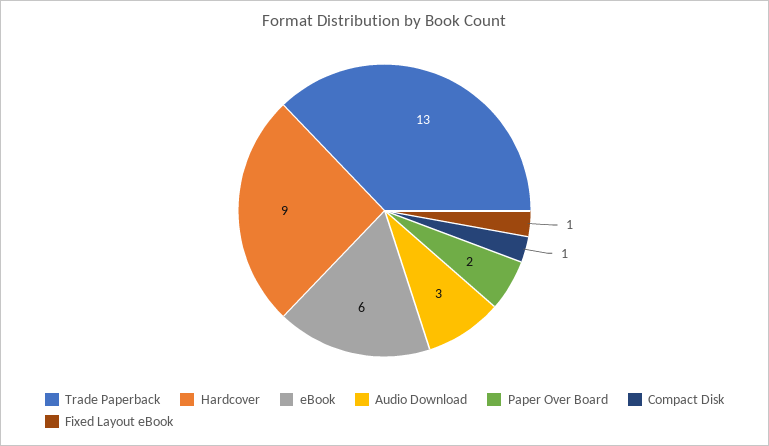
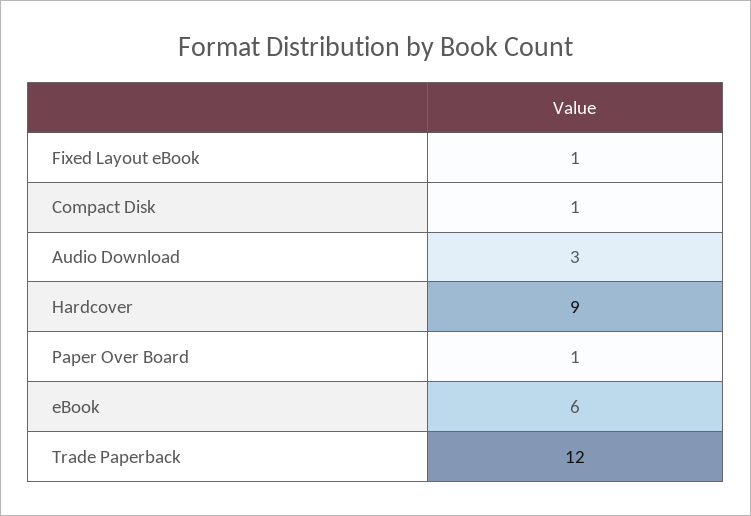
Trade Paperback: 13 -> 12
Paper Over Board: 2 -> 1

